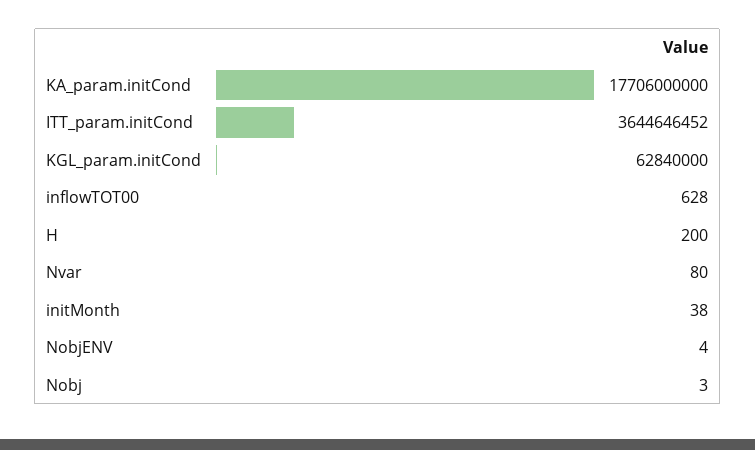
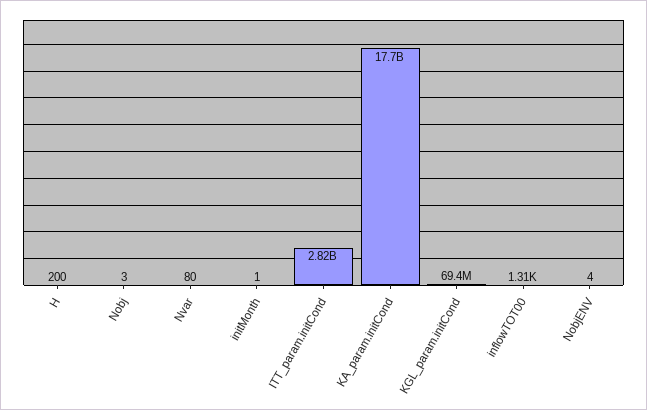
ITT_param.initCond: 3644646452 -> 2820000000
KGL_param.initCond: 62840000 -> 69400000
inflowTOT00: 628 -> 1310
initMonth: 38 -> 1

